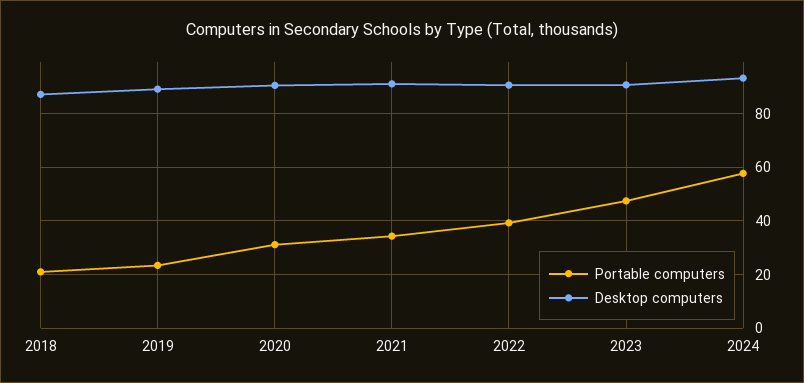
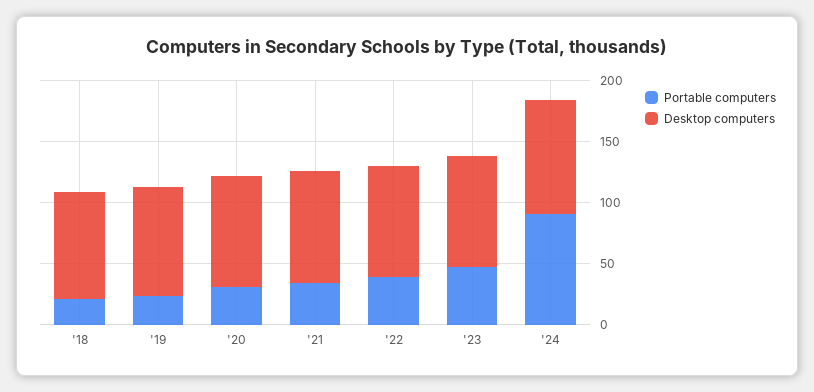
Portable computers, 2024: 57.5 -> 90

